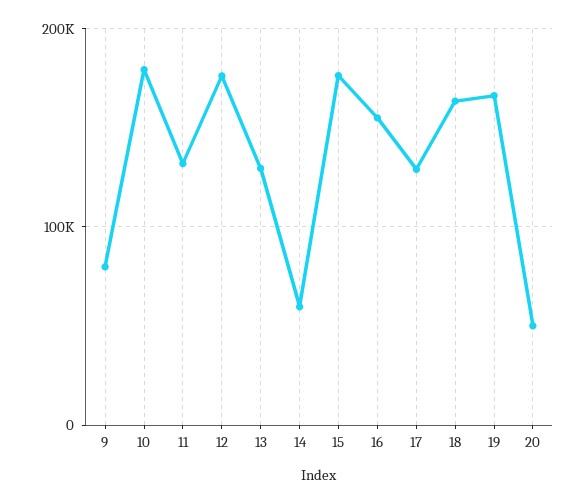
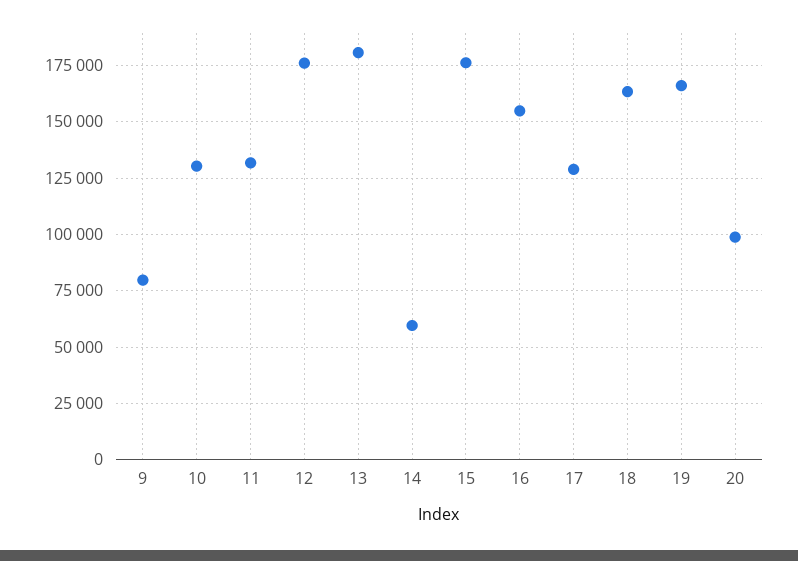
10: 180000 -> 130000
13: 130000 -> 180000
20: 50000 -> 100000

